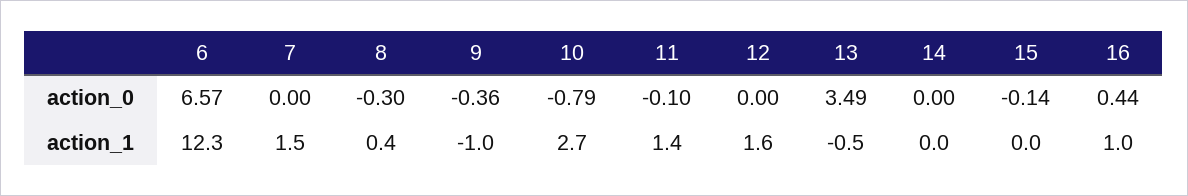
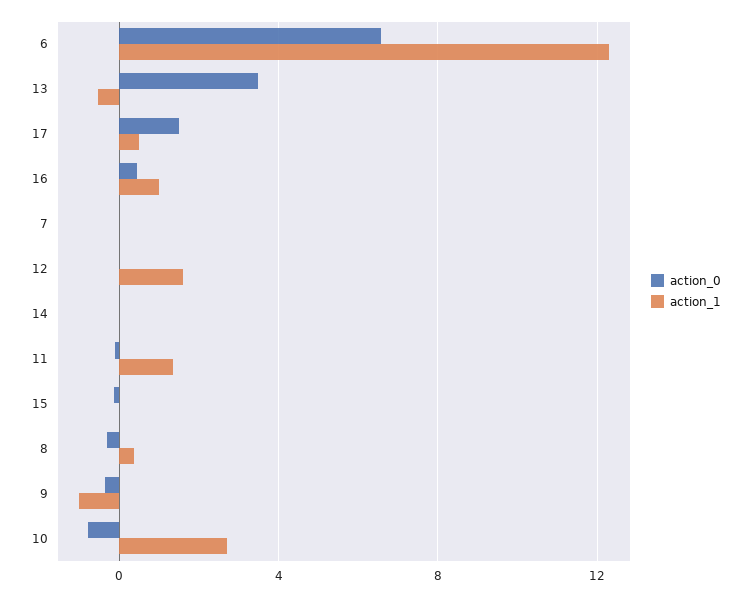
action_1, 7: 1.5 -> 0
action_0, 17: none -> 1.5
action_1, 17: none -> 0.5

